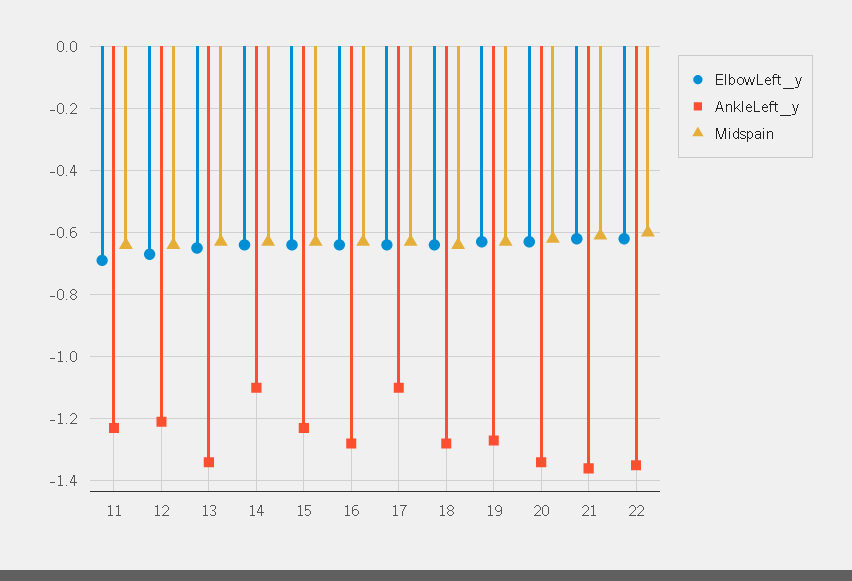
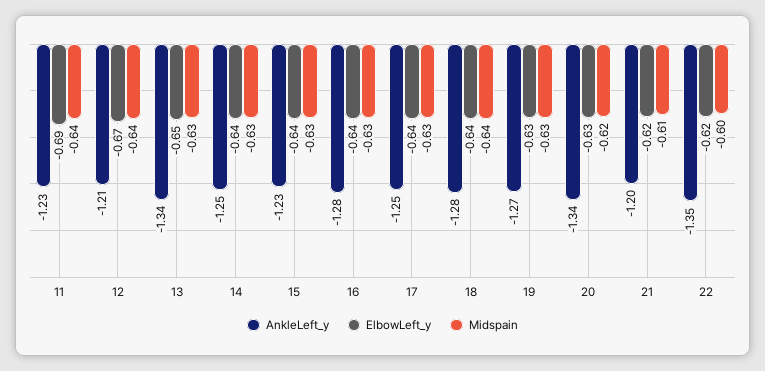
AnkleLeft_y, 14: -1.1 -> -1.25
AnkleLeft_y, 17: -1.1 -> -1.25
AnkleLeft_y, 21: -1.35 -> -1.2

